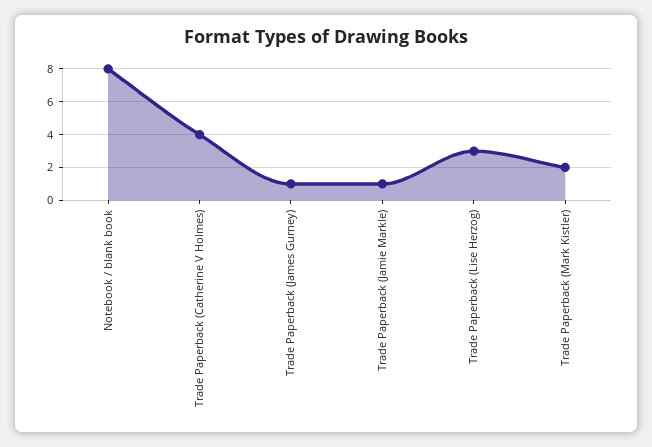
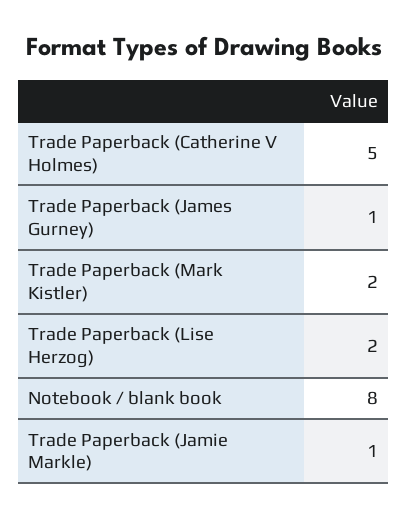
Trade Paperback (Catherine V Holmes): 4 -> 5
Trade Paperback (Lise Herzog): 3 -> 2

